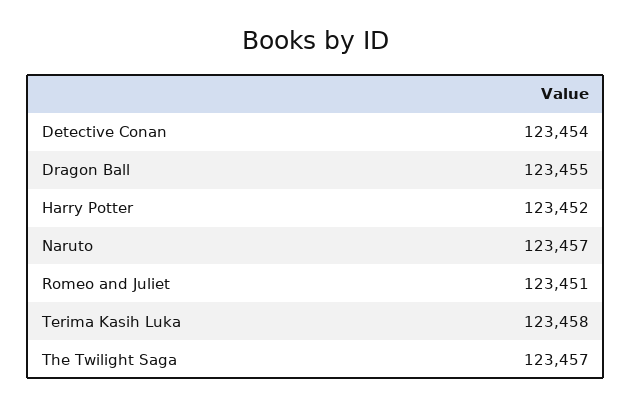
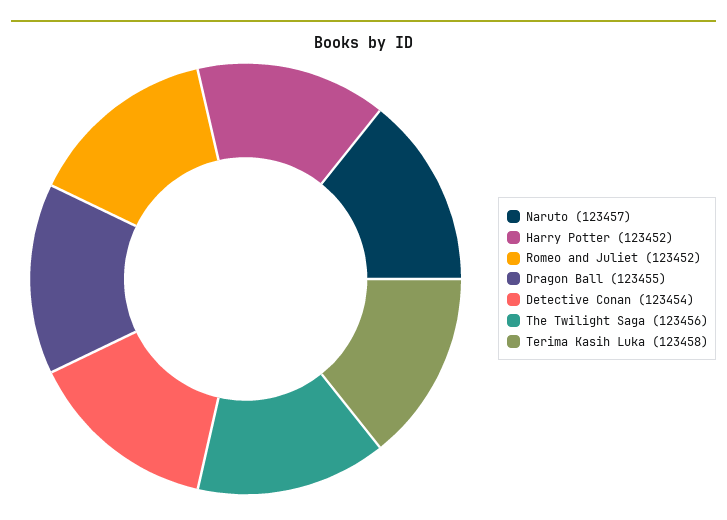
Romeo and Juliet: 123451 -> 123452
The Twilight Saga: 123457 -> 123456

